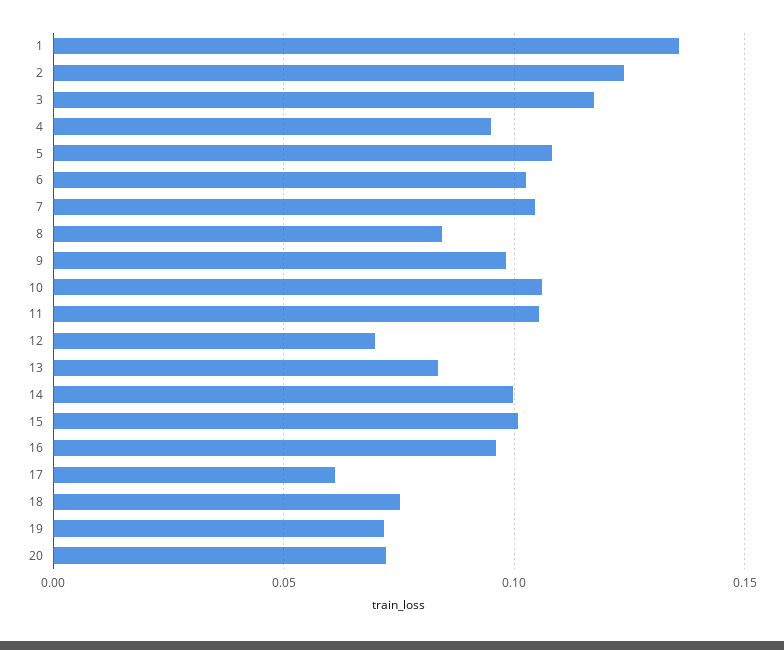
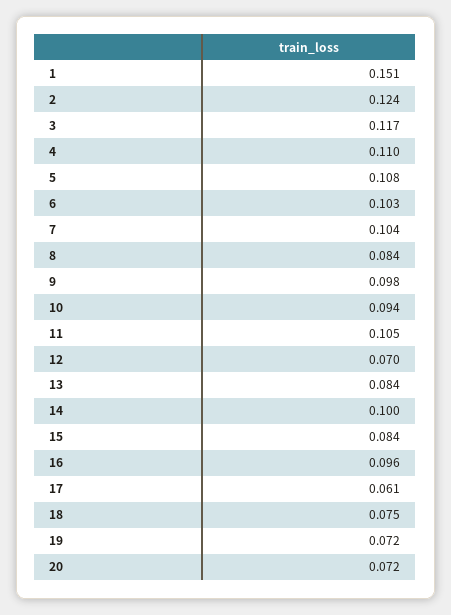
1: 0.135 -> 0.151
4: 0.095 -> 0.11
10: 0.105 -> 0.094
15: 0.1 -> 0.084

